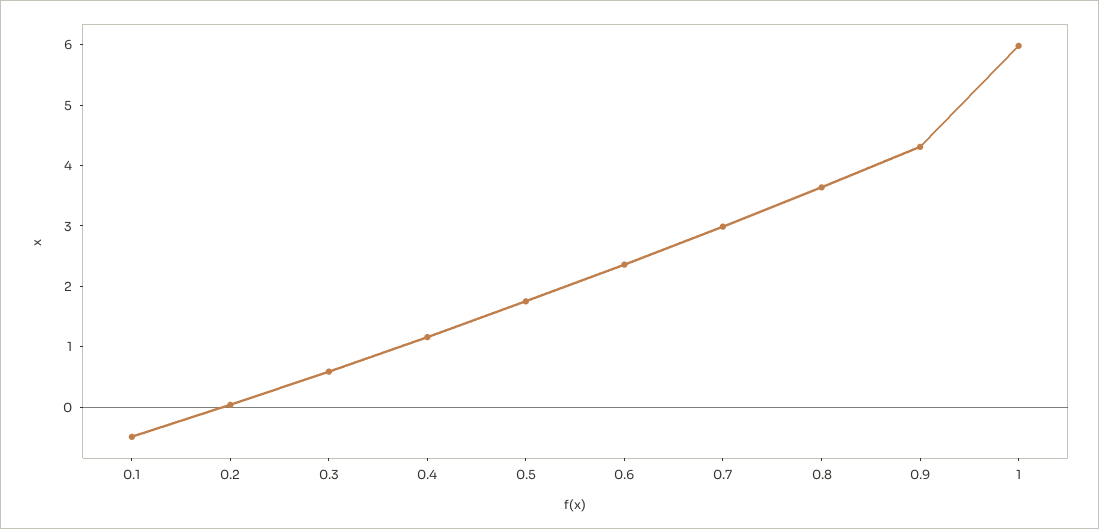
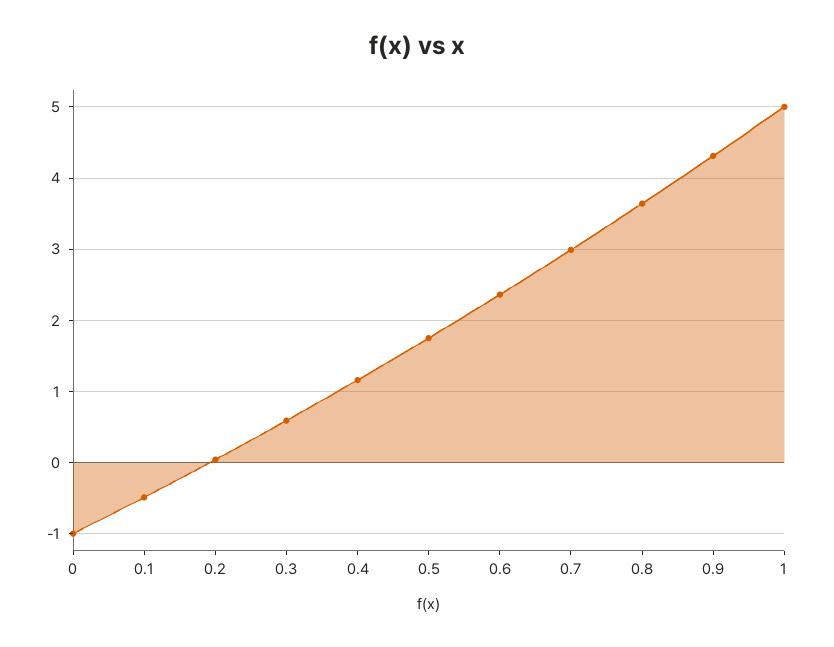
1: 6 -> 5
0: none -> -1

